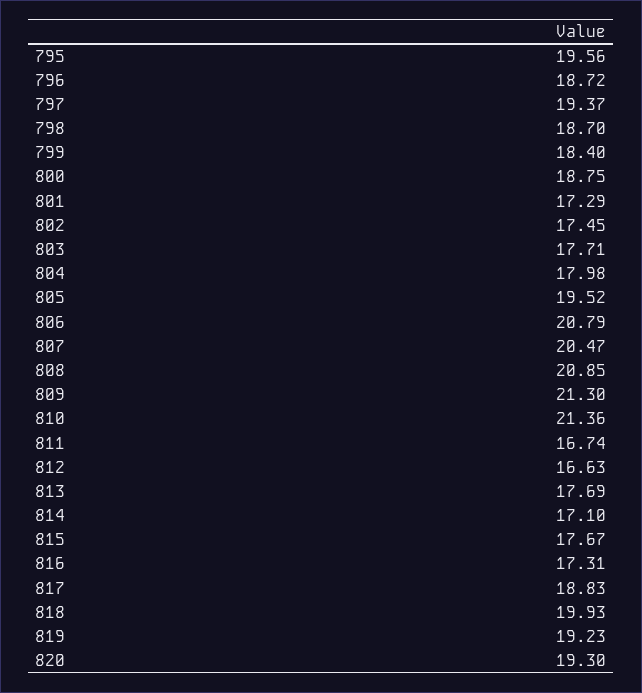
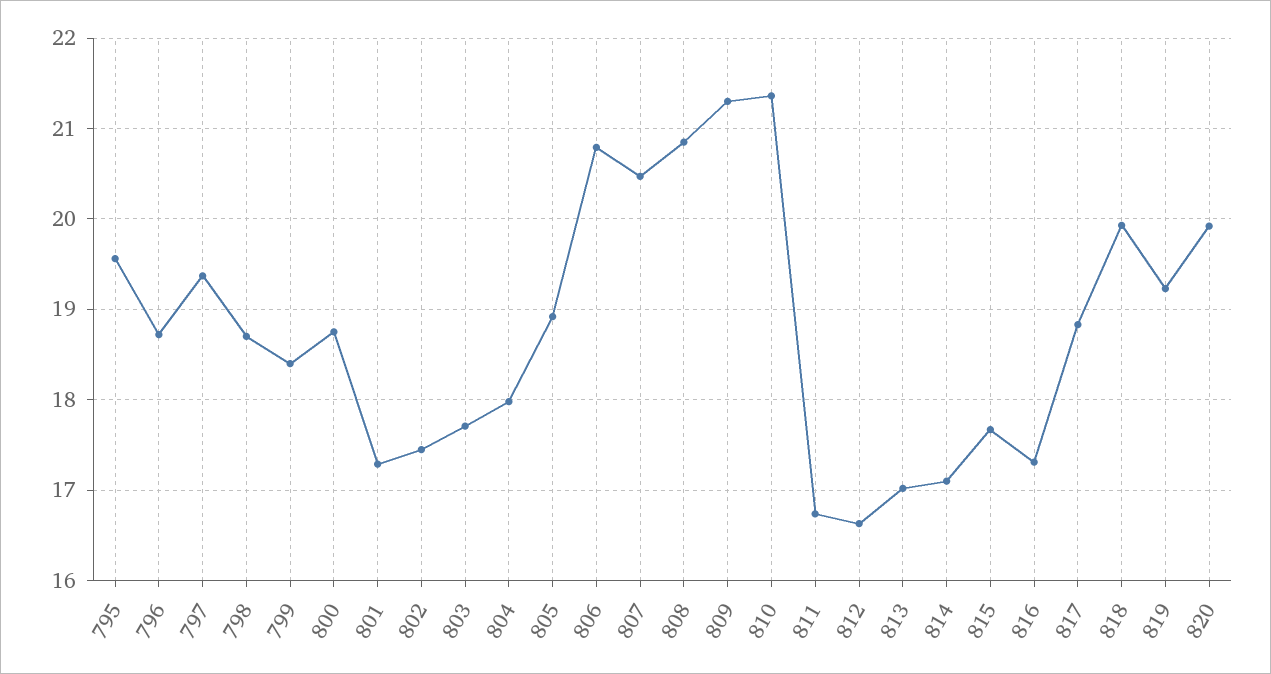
805: 19.52 -> 18.9
813: 17.69 -> 17
820: 19.3 -> 19.9

